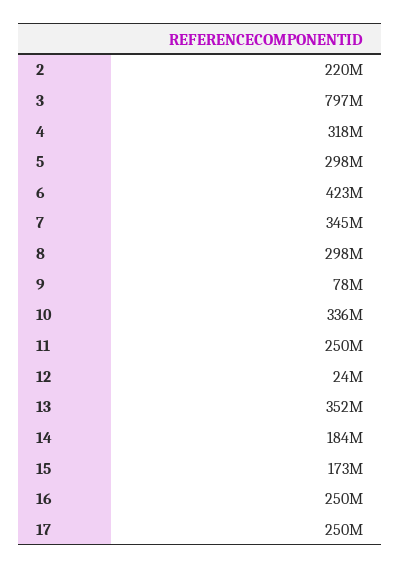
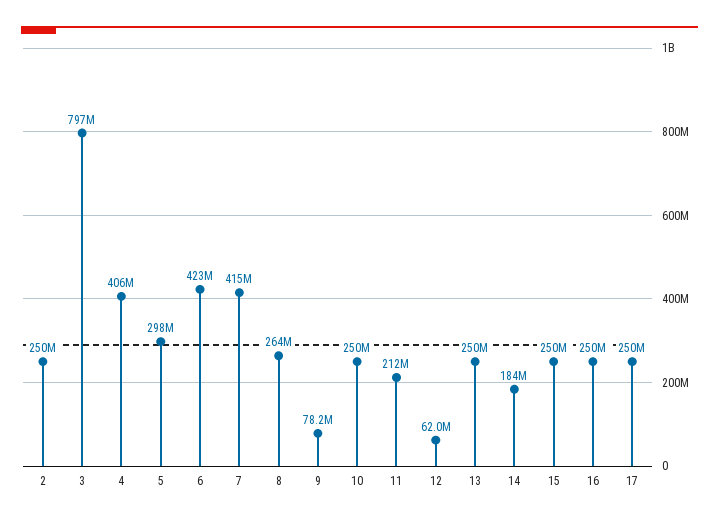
2: 220000000 -> 250000000
4: 318000000 -> 406000000
7: 345000000 -> 415000000
8: 298000000 -> 264000000
10: 336000000 -> 250000000
11: 250000000 -> 212000000
12: 24000000 -> 62000000
13: 352000000 -> 250000000
15: 173000000 -> 250000000

